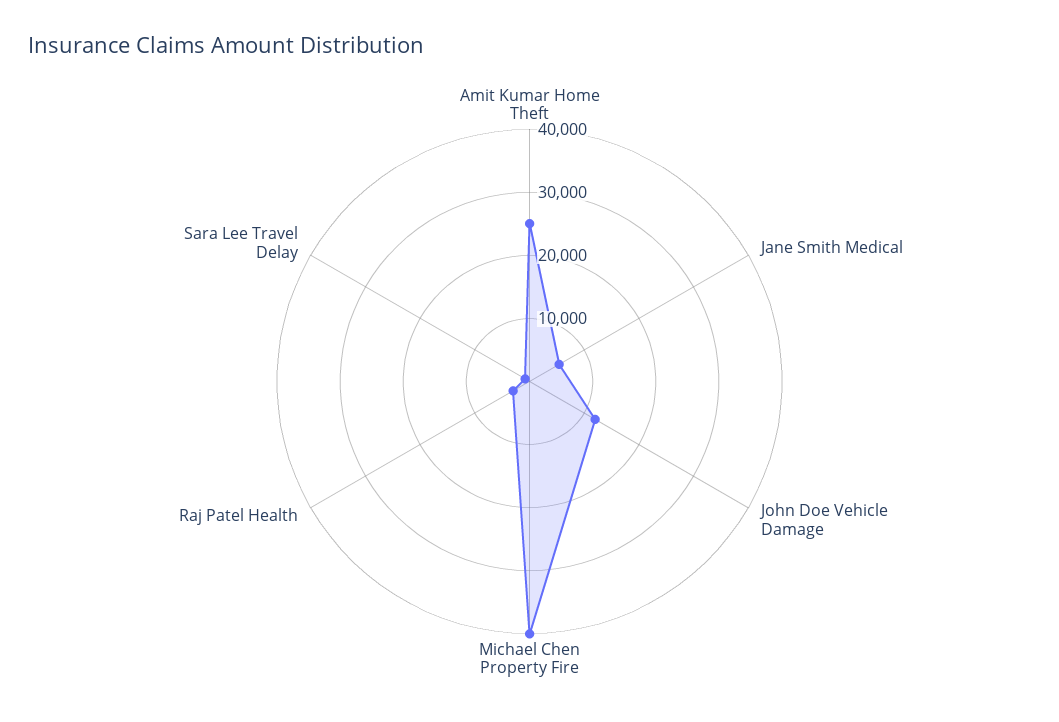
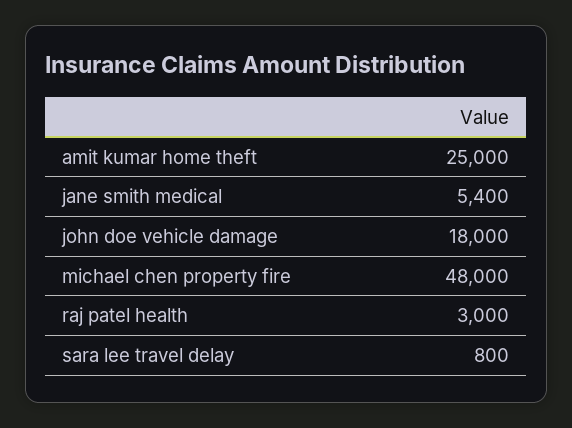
John Doe Vehicle Damage: 12000 -> 18000
Michael Chen Property Fire: 40000 -> 48000

